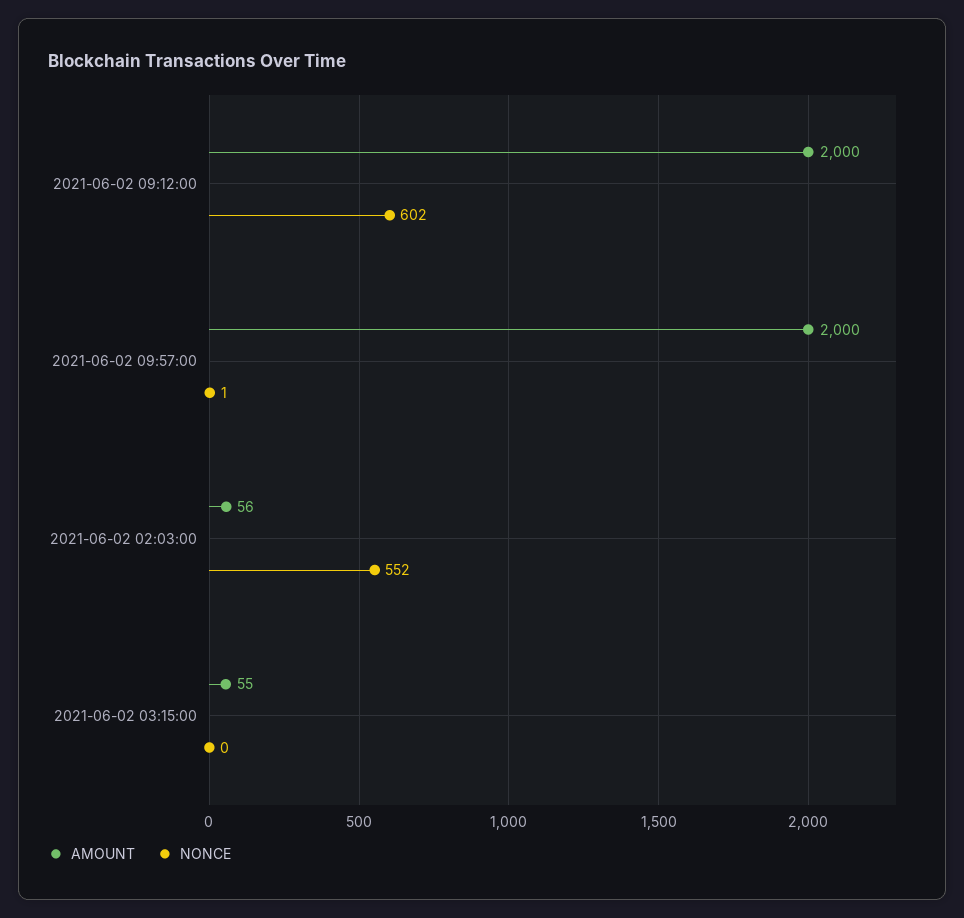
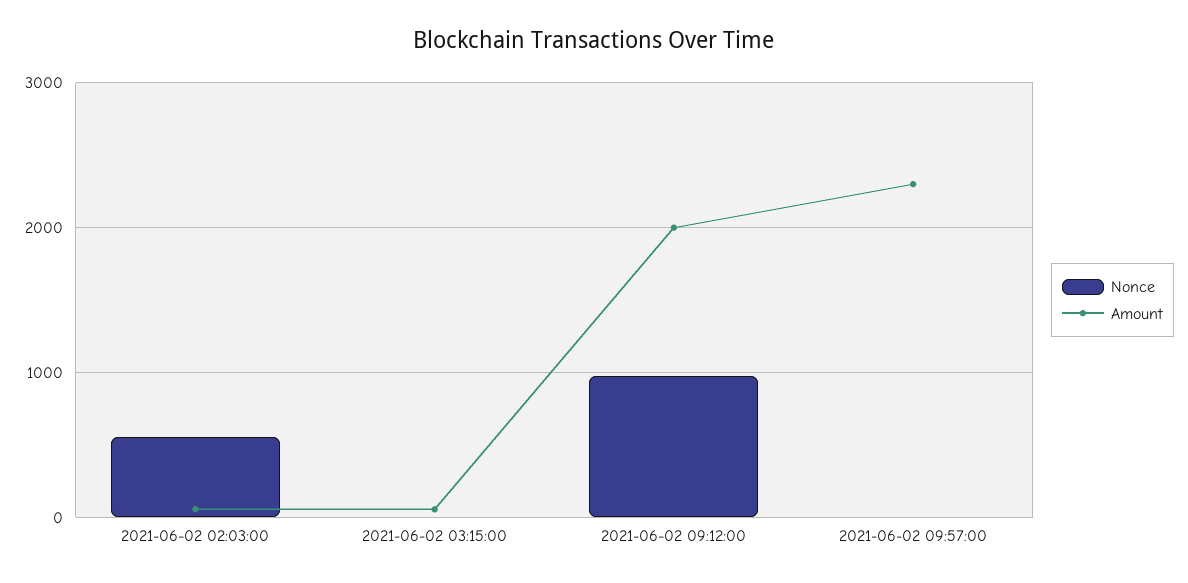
NONCE, 2021-06-02 09:12:00: 602 -> 1000
AMOUNT, 2021-06-02 09:57:00: 2000 -> 2300

